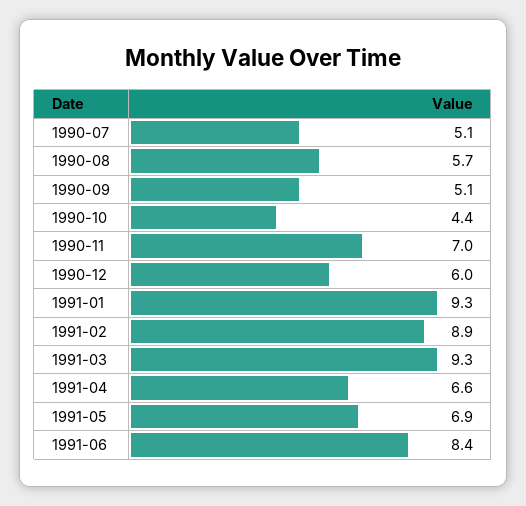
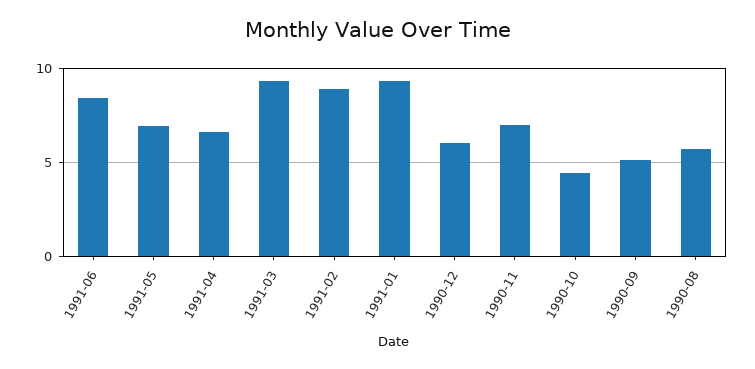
1990-07: 5.1 -> none

